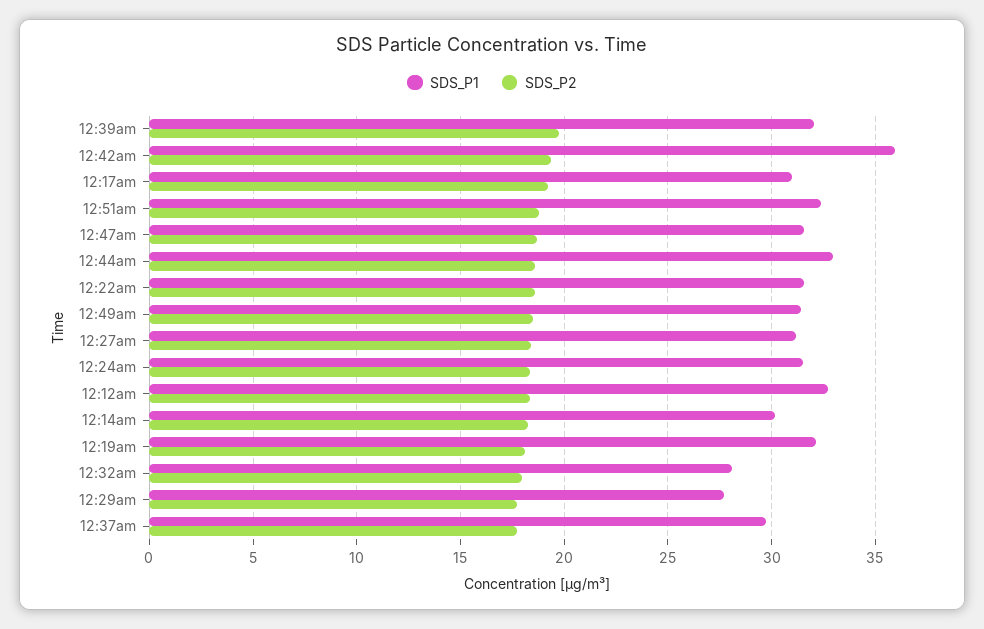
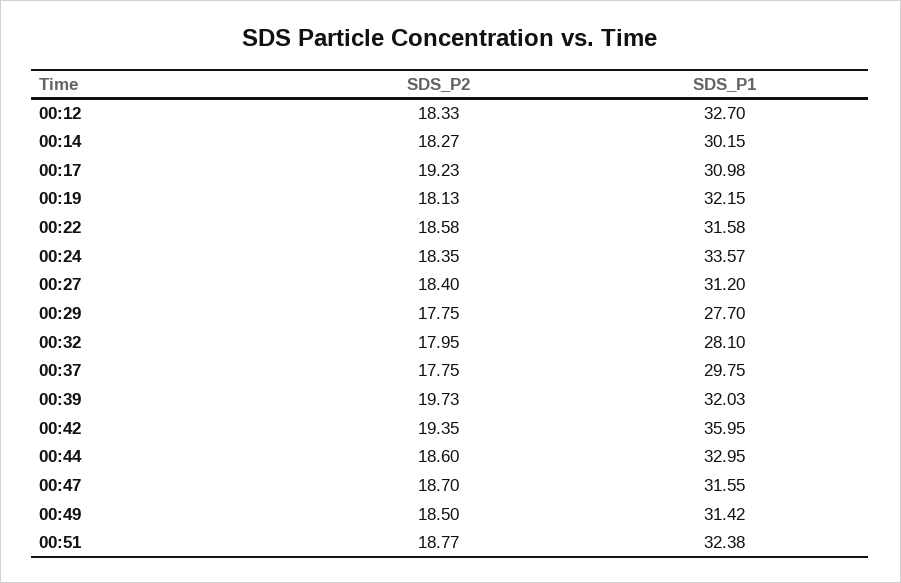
SDS_P1, 12:24am: 31.5 -> 33.57

